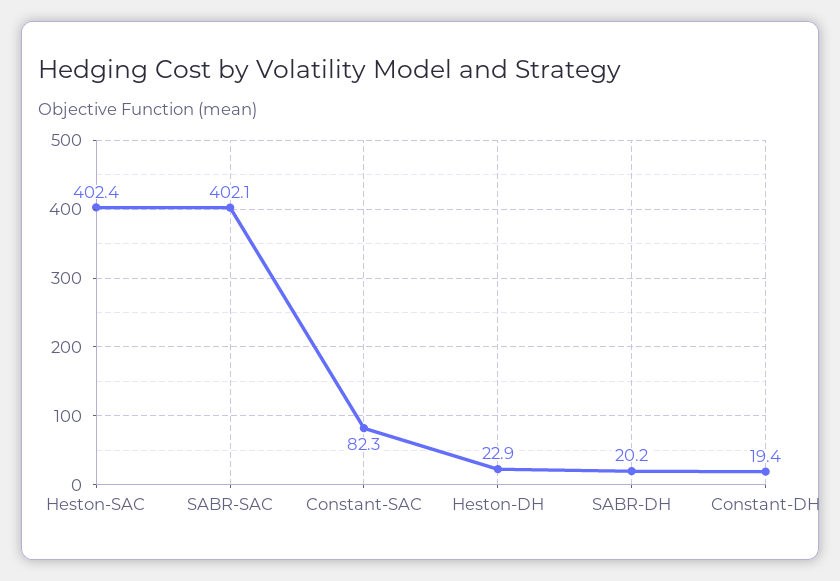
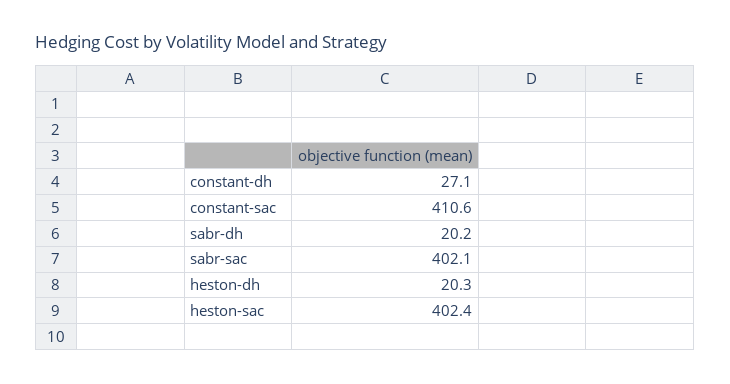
Constant-SAC: 82.3 -> 410.6
Heston-DH: 22.9 -> 20.3
Constant-DH: 19.4 -> 27.1

